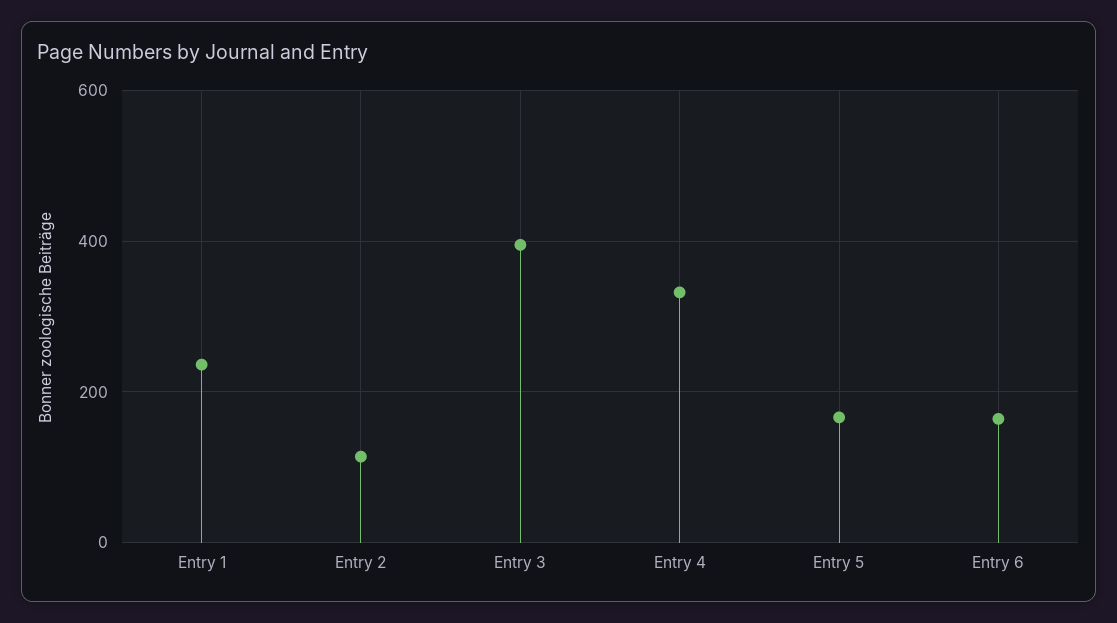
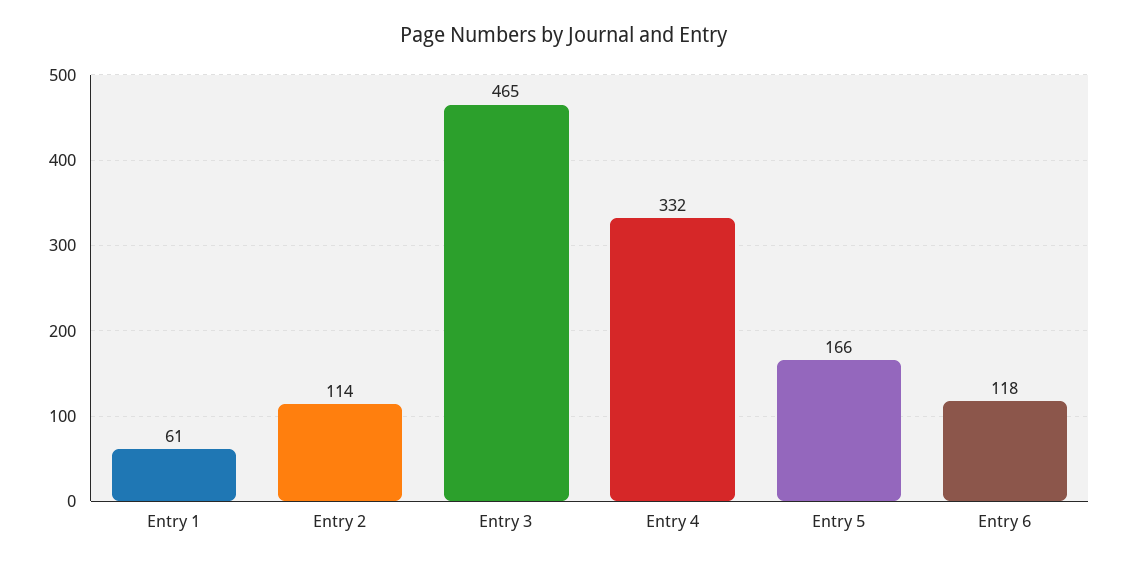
Entry 1: 240 -> 61
Entry 3: 400 -> 465
Entry 6: 160 -> 118

